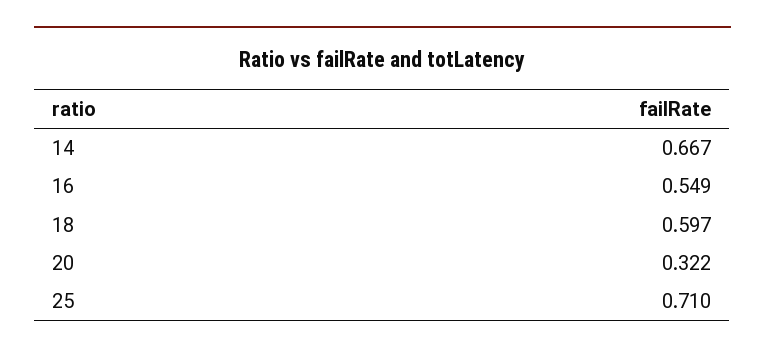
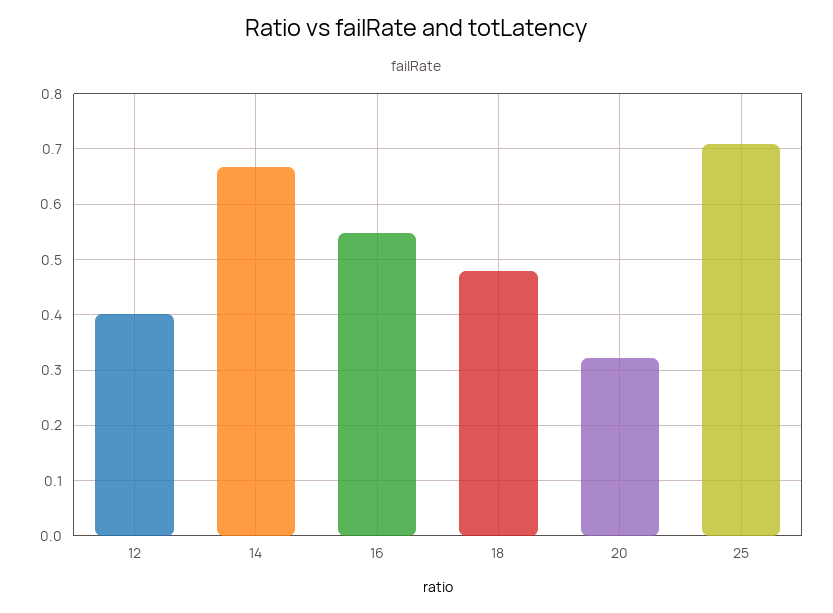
18: 0.597 -> 0.48
12: none -> 0.4

